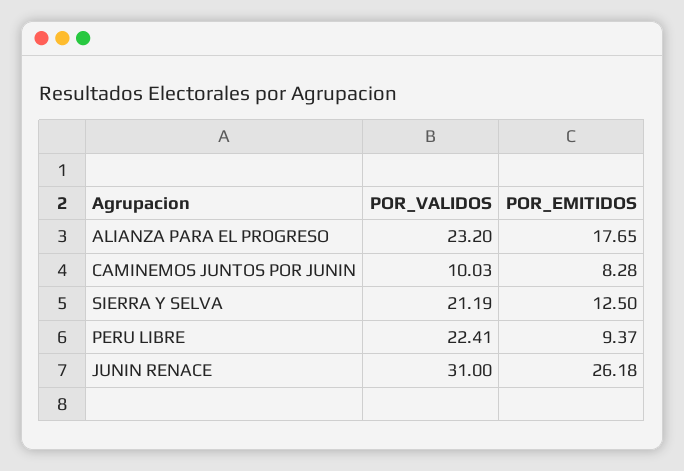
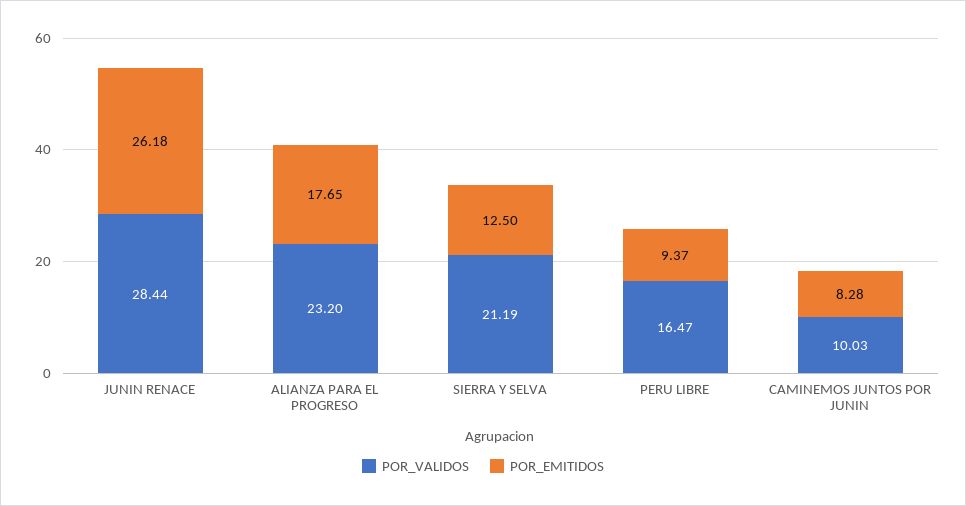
POR_VALIDOS, PERU LIBRE: 22.41 -> 16.47
POR_VALIDOS, JUNIN RENACE: 31 -> 28.44

